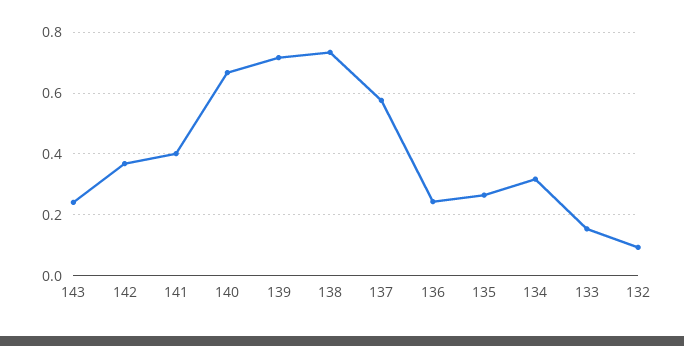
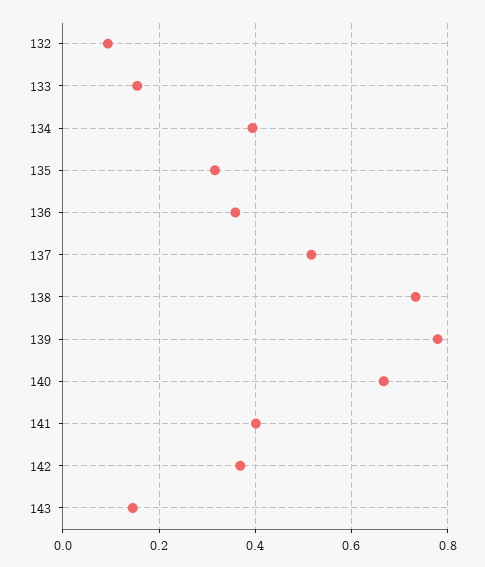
143: 0.24 -> 0.14
139: 0.72 -> 0.78
137: 0.58 -> 0.52
136: 0.24 -> 0.36
135: 0.26 -> 0.32
134: 0.32 -> 0.4

